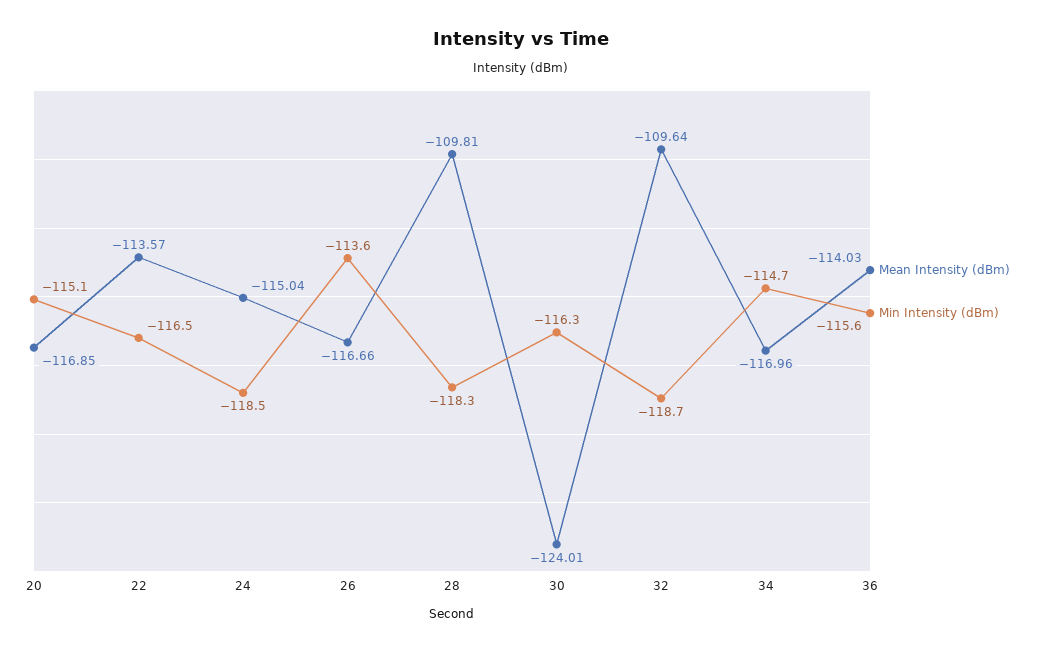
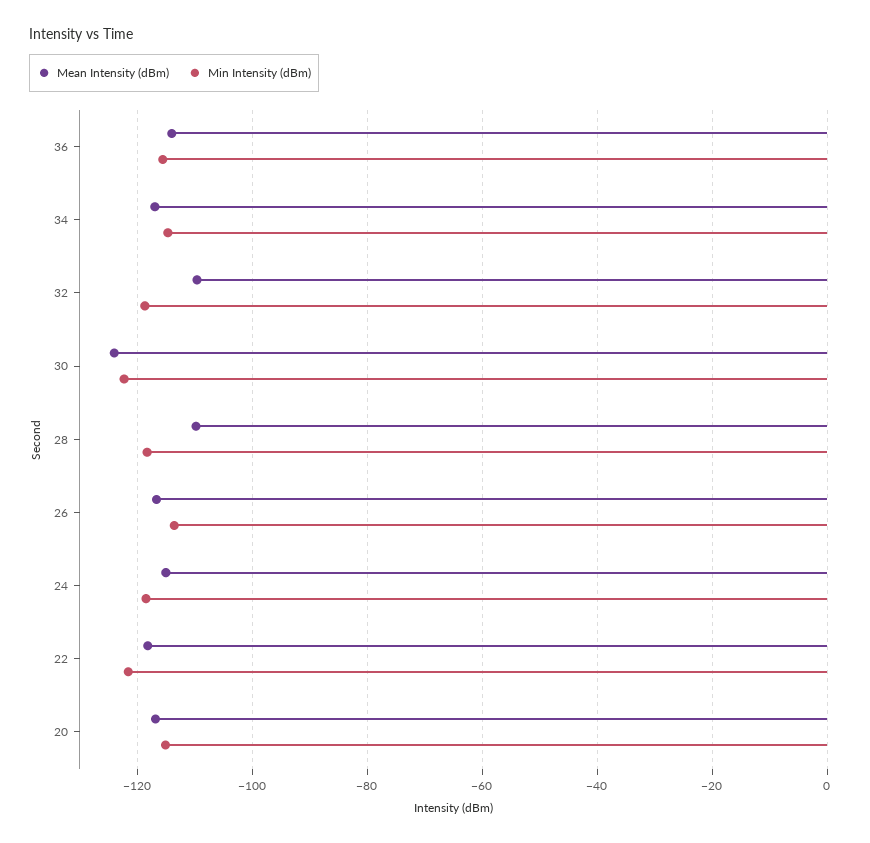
Mean Intensity (dBm), 22: -113.57 -> -118
Min Intensity (dBm), 22: -116.5 -> -122
Min Intensity (dBm), 30: -116.3 -> -122

